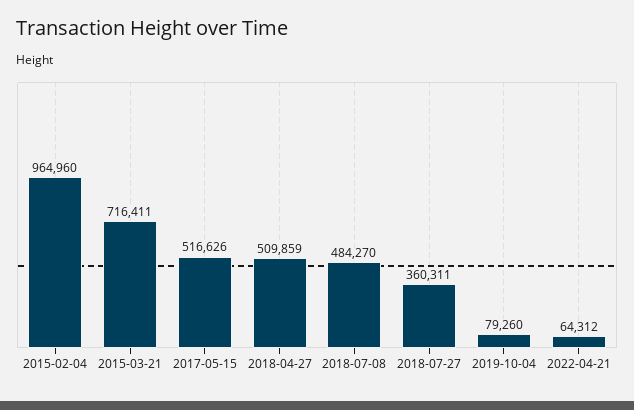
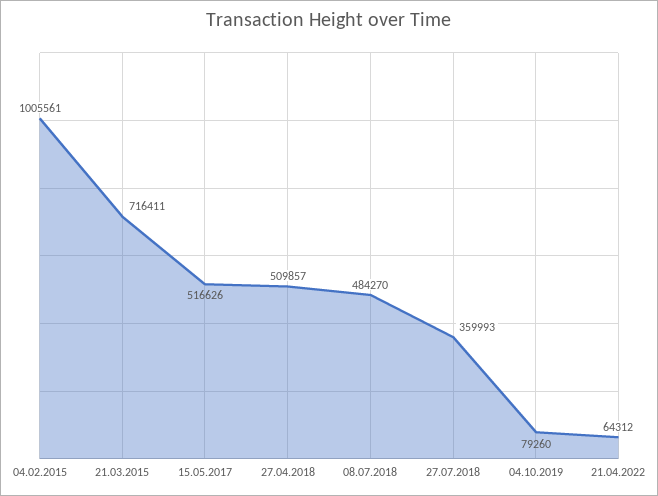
2015-02-04: 964960 -> 1005561
2018-04-27: 509859 -> 509857
2018-07-27: 360311 -> 359993

